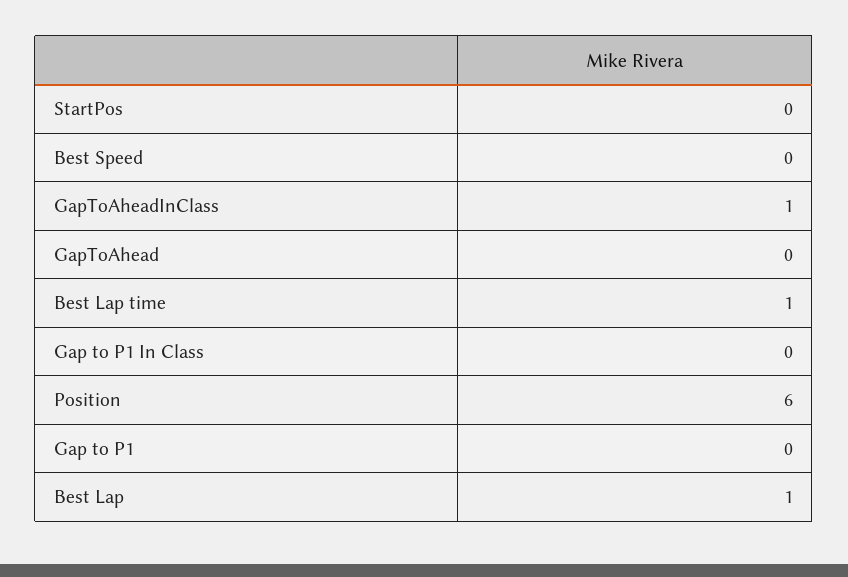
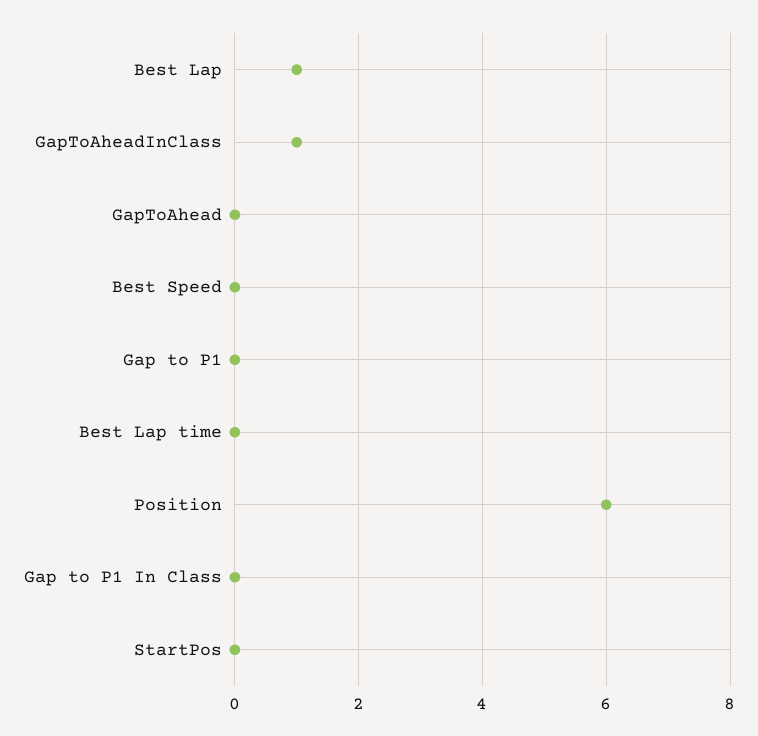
Best Lap time: 1 -> 0

